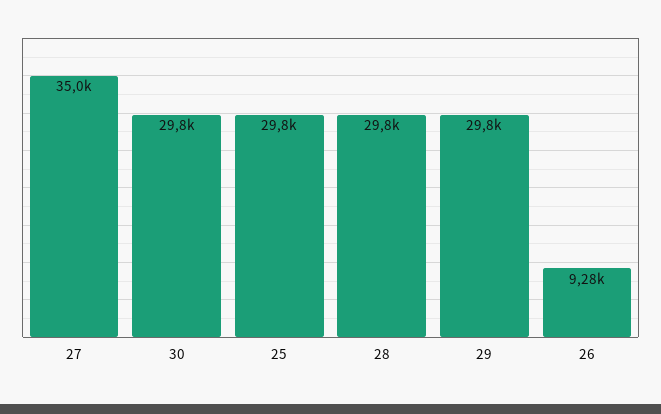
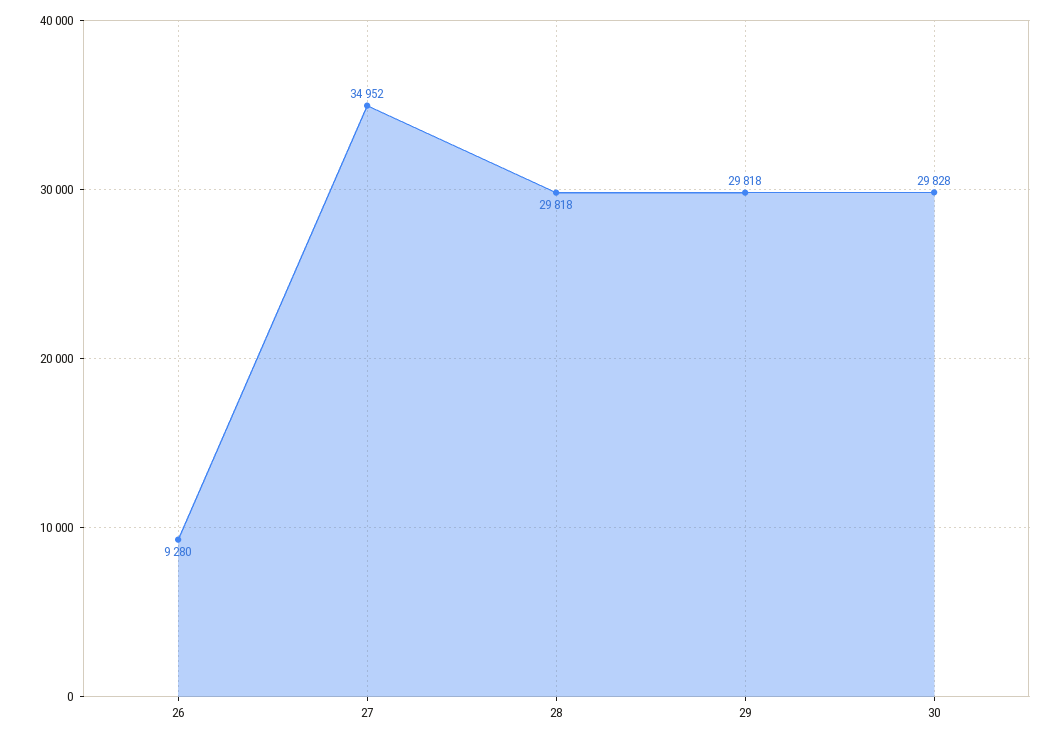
25: 29800 -> none

